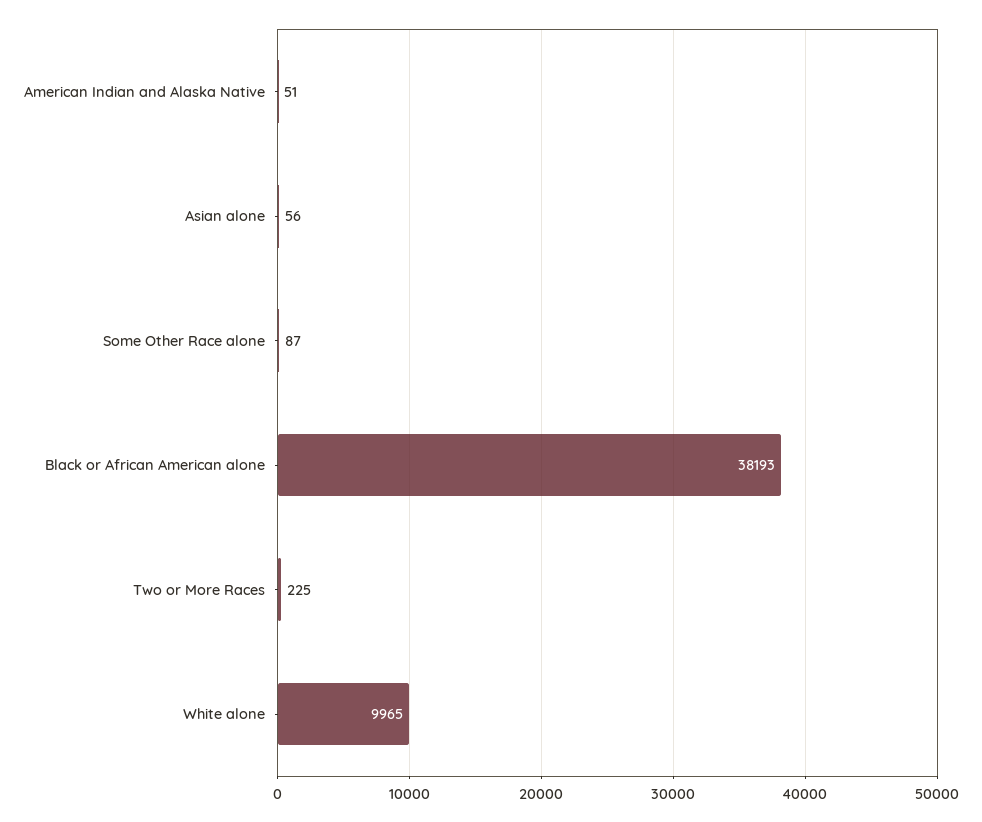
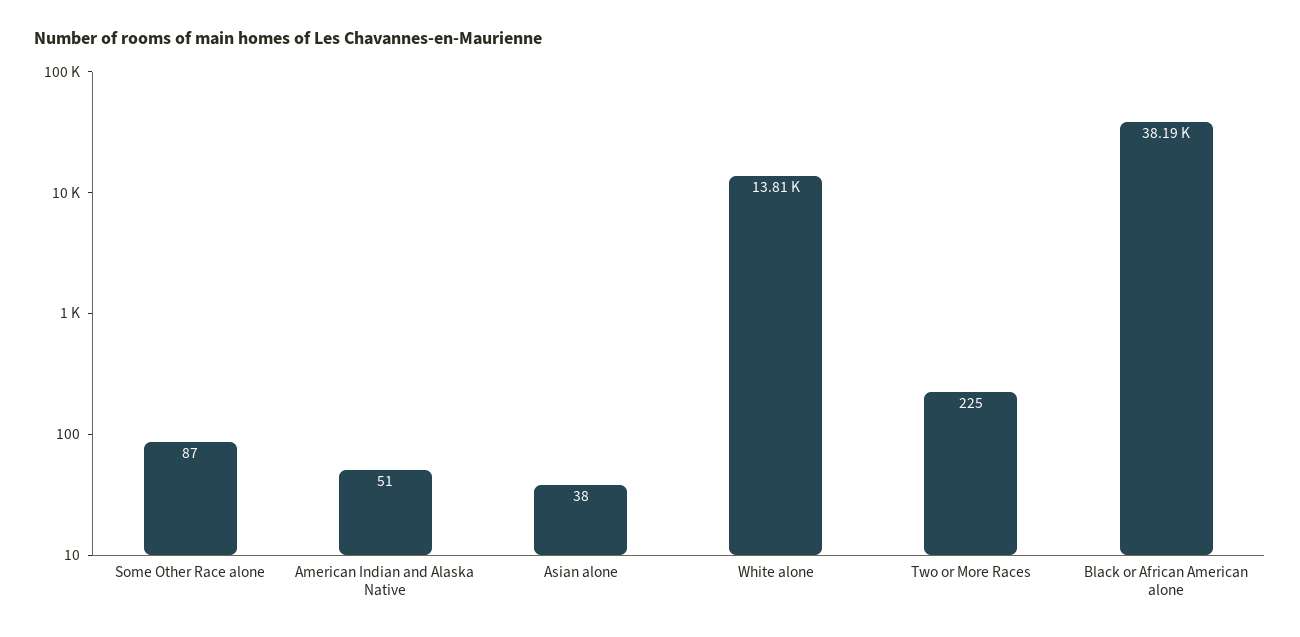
Asian alone: 56 -> 38
White alone: 9965 -> 13810

